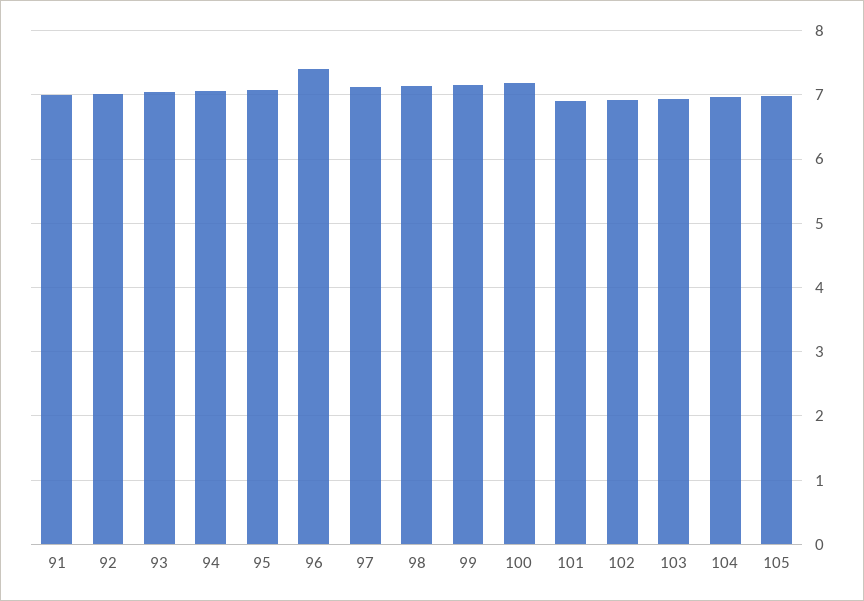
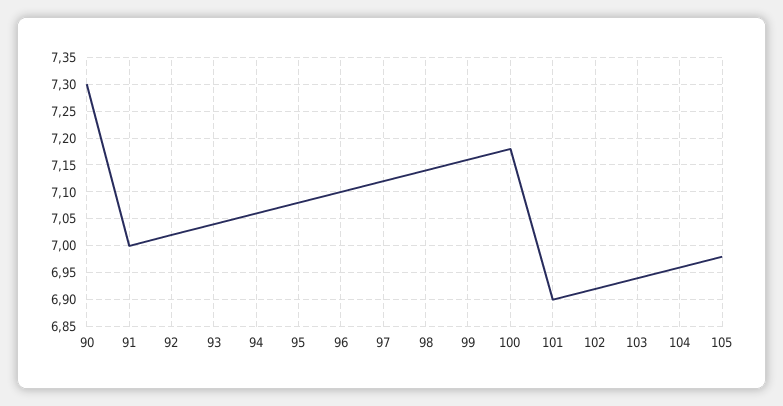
96: 7.4 -> 7.1
90: none -> 7.3

